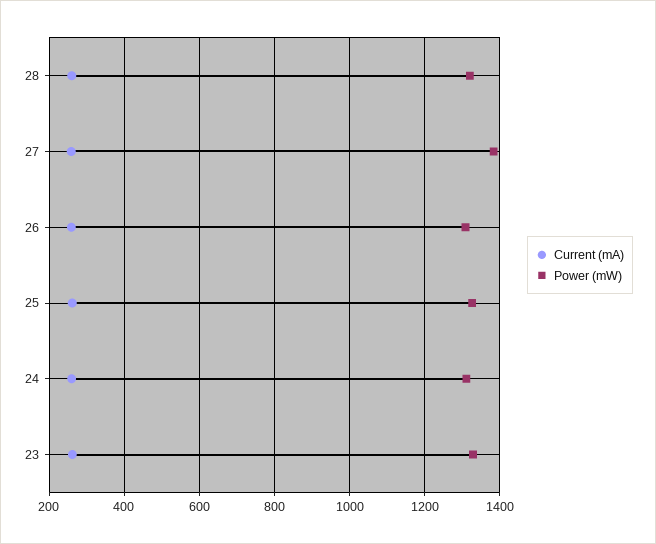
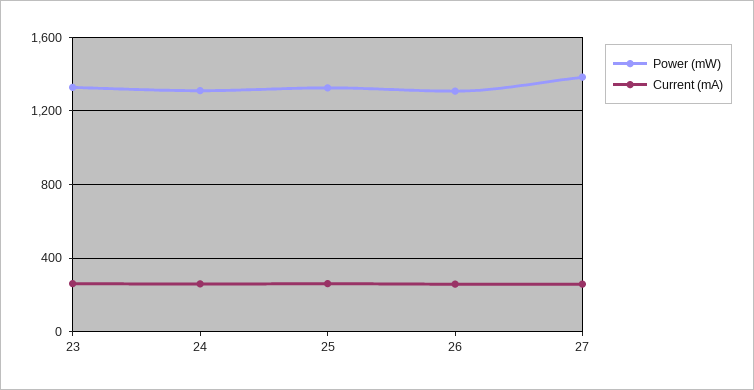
Current (mA), 28: 260 -> none
Power (mW), 28: 1320 -> none

